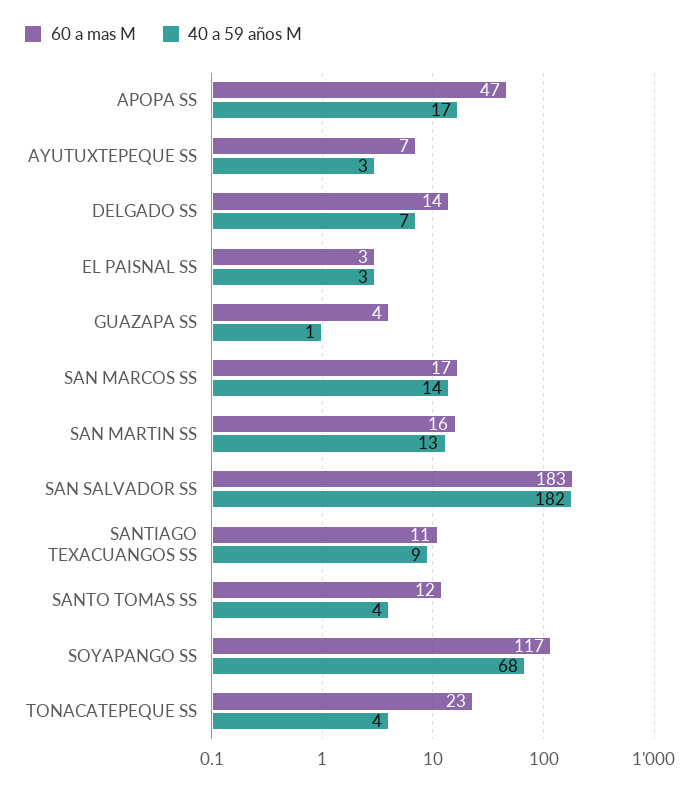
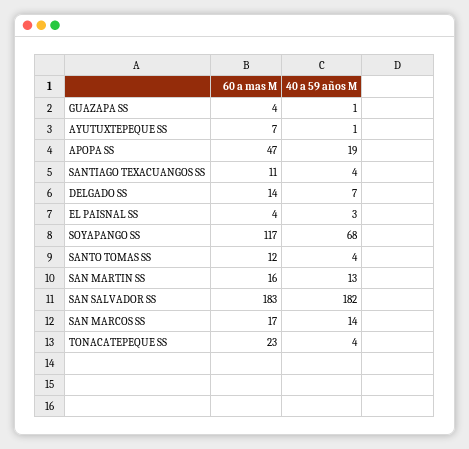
40 a 59 años M, APOPA SS: 17 -> 19
40 a 59 años M, AYUTUXTEPEQUE SS: 3 -> 1
60 a mas M, EL PAISNAL SS: 3 -> 4
40 a 59 años M, SANTIAGO TEXACUANGOS SS: 9 -> 4

